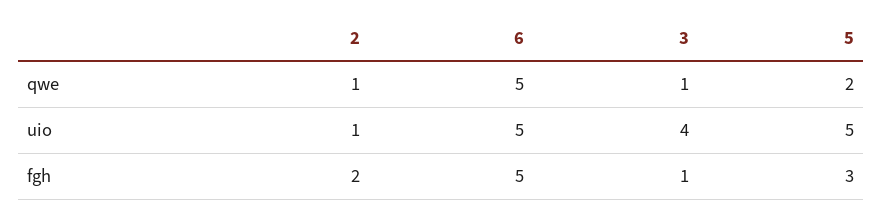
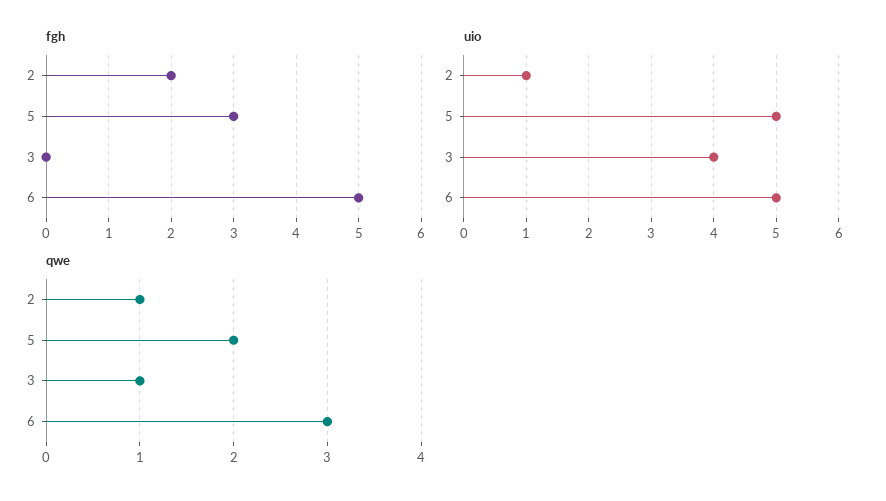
qwe, 6: 5 -> 3
fgh, 3: 1 -> 0

